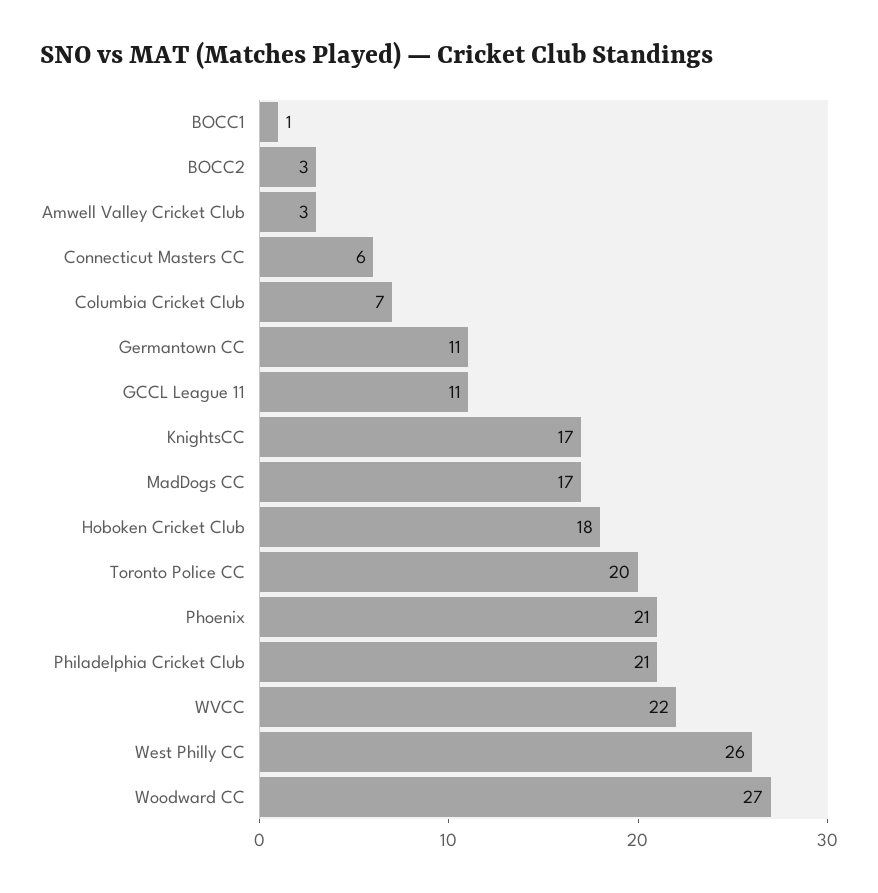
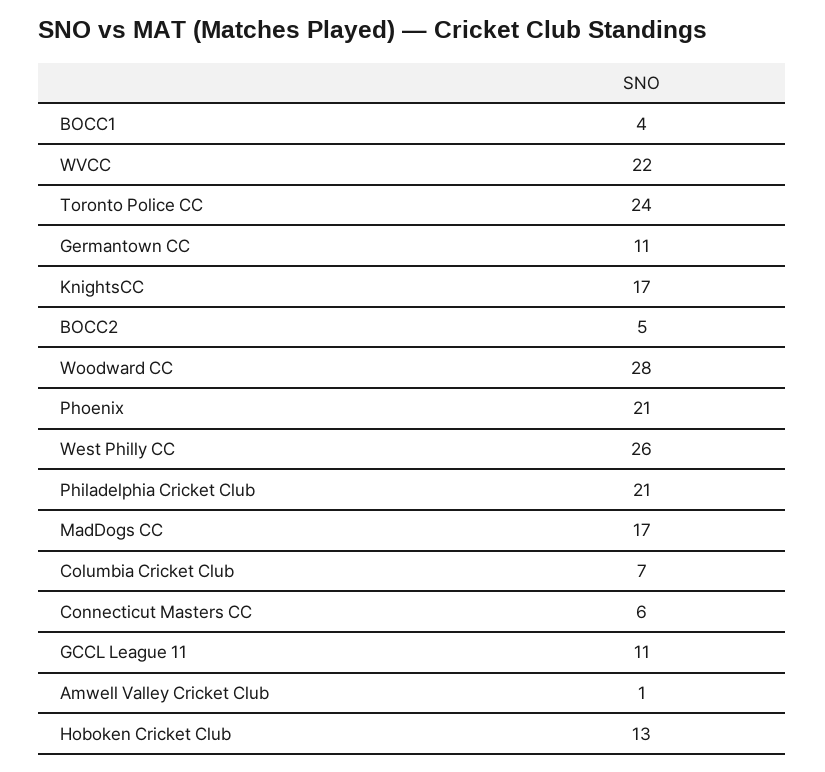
BOCC1: 1 -> 4
BOCC2: 3 -> 5
Amwell Valley Cricket Club: 3 -> 1
Hoboken Cricket Club: 18 -> 13
Toronto Police CC: 20 -> 24
Woodward CC: 27 -> 28

